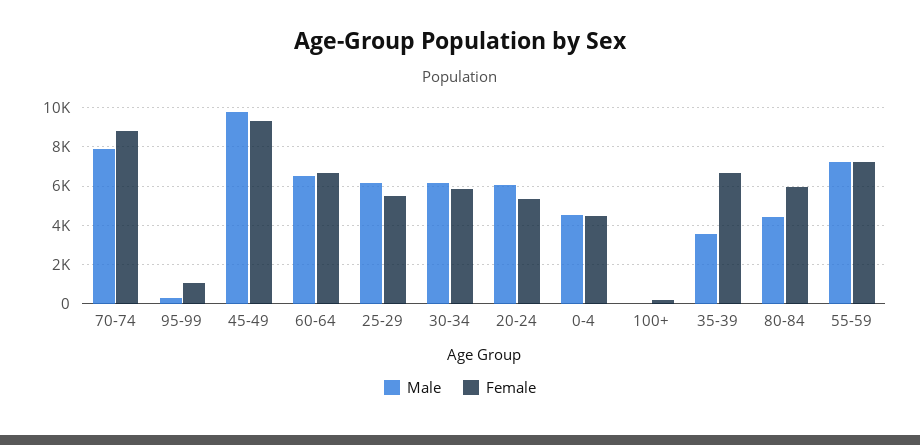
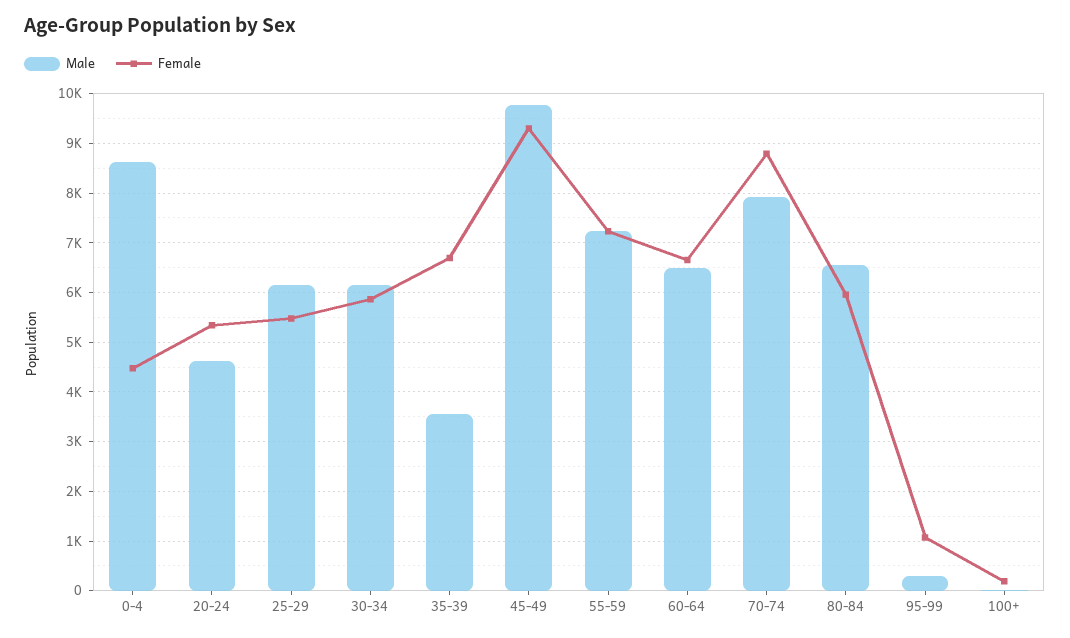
Male, 20-24: 6000 -> 4600
Male, 0-4: 4500 -> 8600
Male, 80-84: 4500 -> 6600

